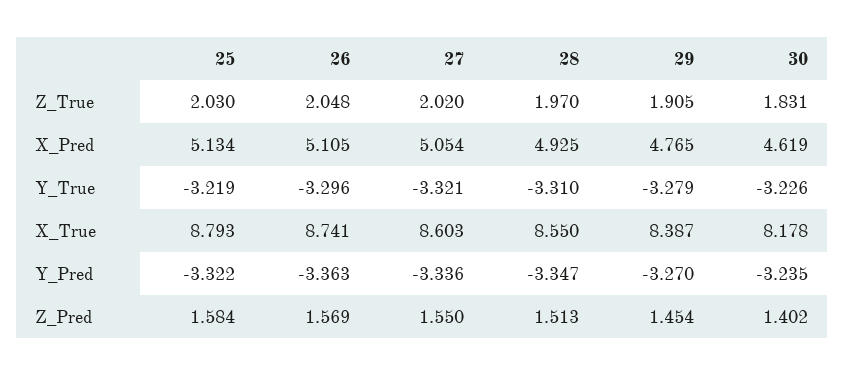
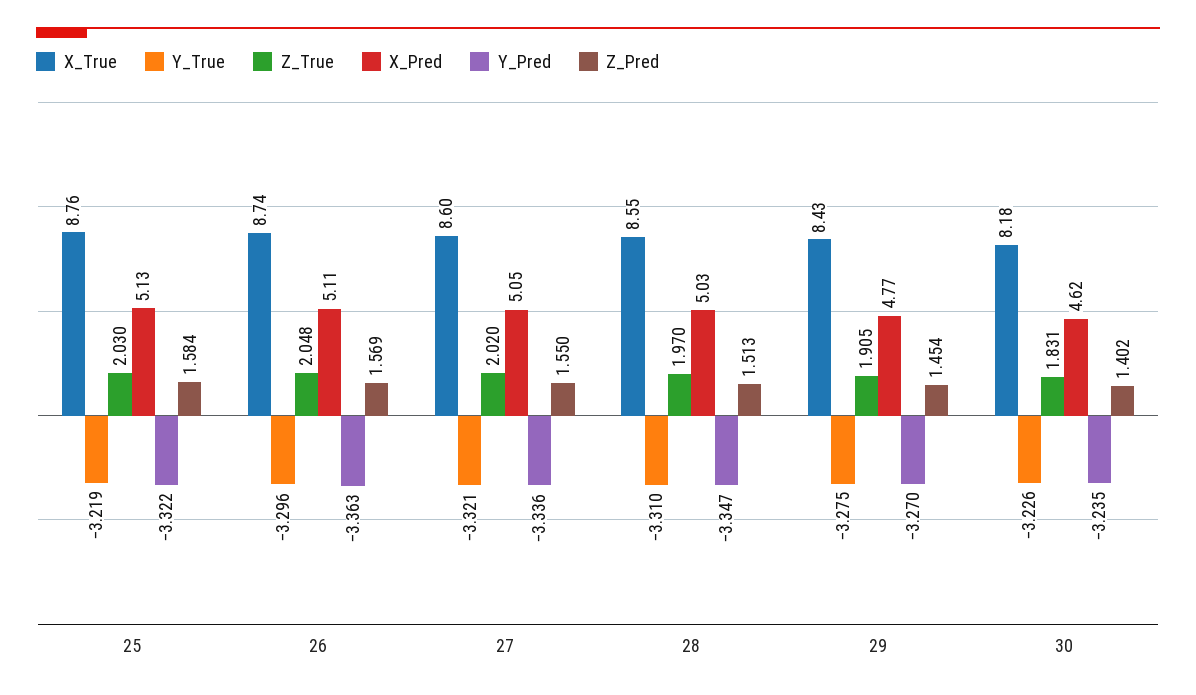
X_Pred, 28: 4.925 -> 5.03
Y_True, 29: -3.279 -> -3.275
X_True, 25: 8.793 -> 8.76
X_True, 29: 8.387 -> 8.43

